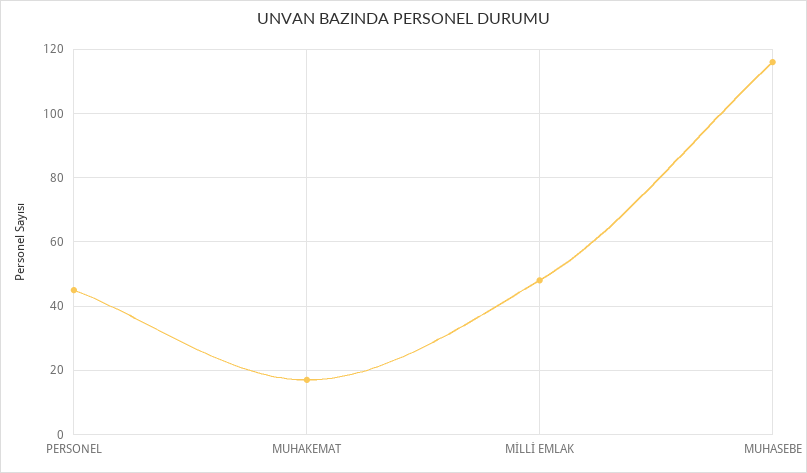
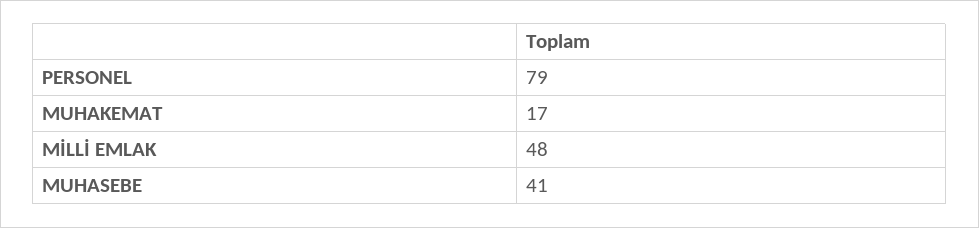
PERSONEL: 45 -> 79
MUHASEBE: 115 -> 41

